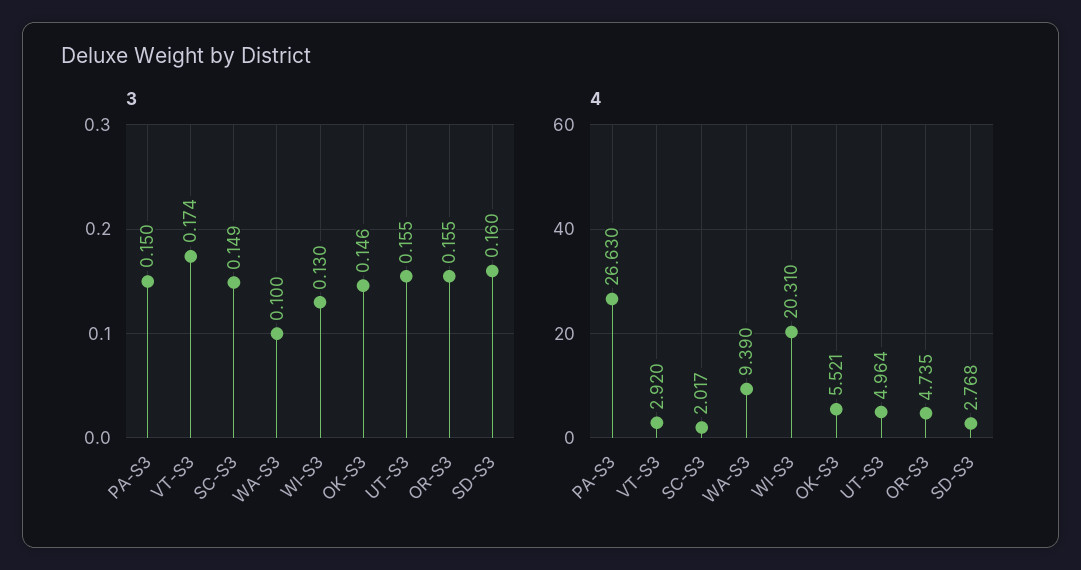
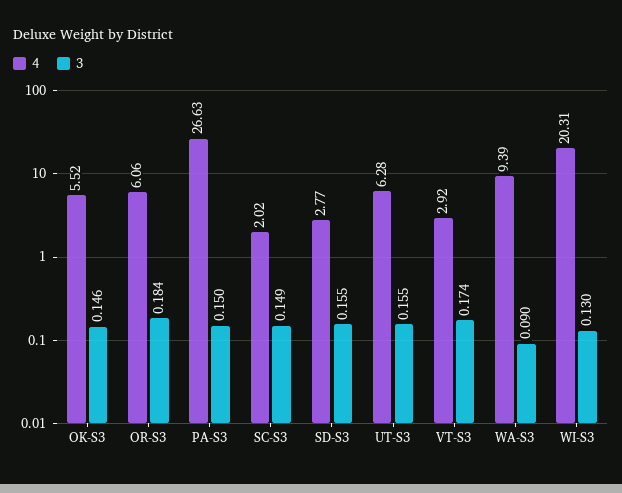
3, WA-S3: 0.1 -> 0.09
3, OR-S3: 0.155 -> 0.184
3, SD-S3: 0.16 -> 0.155
4, UT-S3: 4.964 -> 6.28
4, OR-S3: 4.735 -> 6.06

